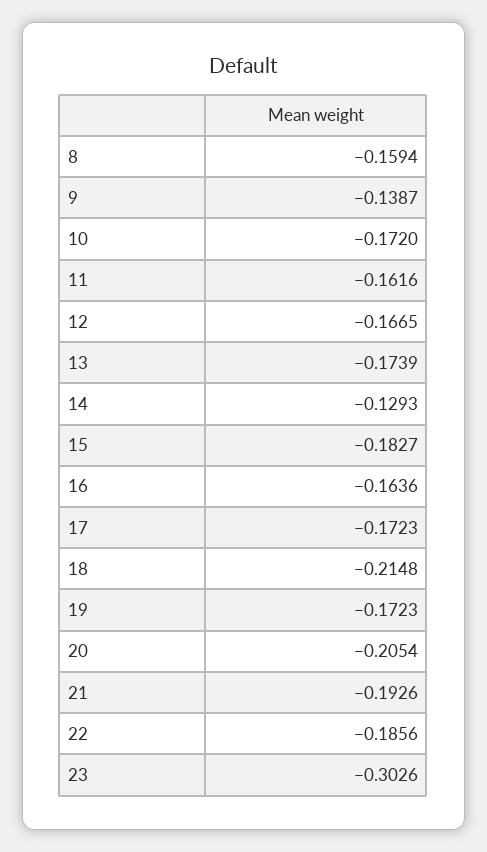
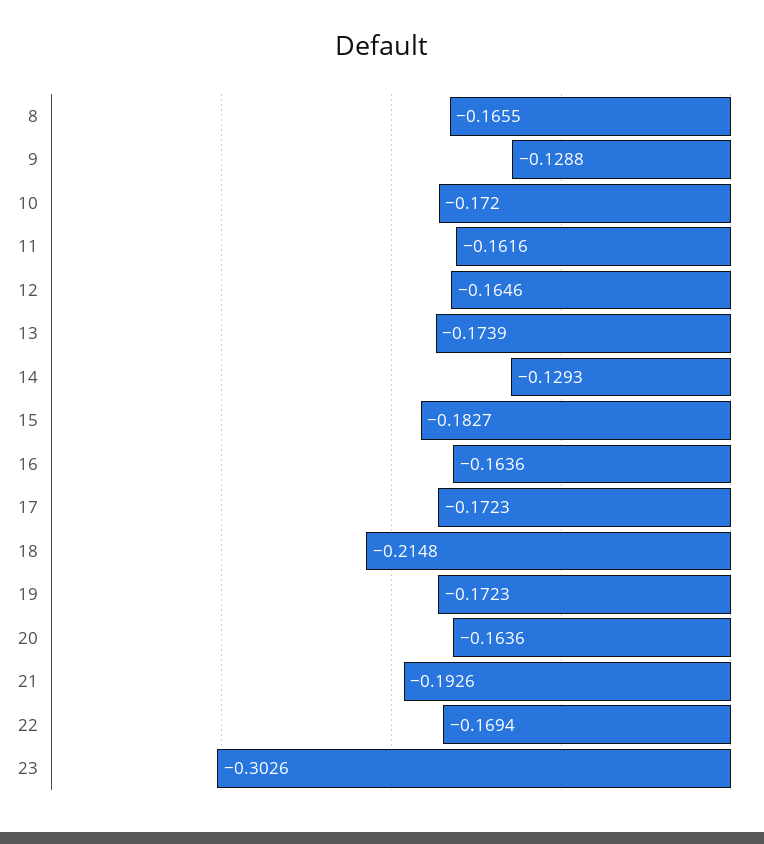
8: -0.1594 -> -0.1655
9: -0.1387 -> -0.1288
12: -0.1665 -> -0.1646
20: -0.2054 -> -0.1636
22: -0.1856 -> -0.1694

